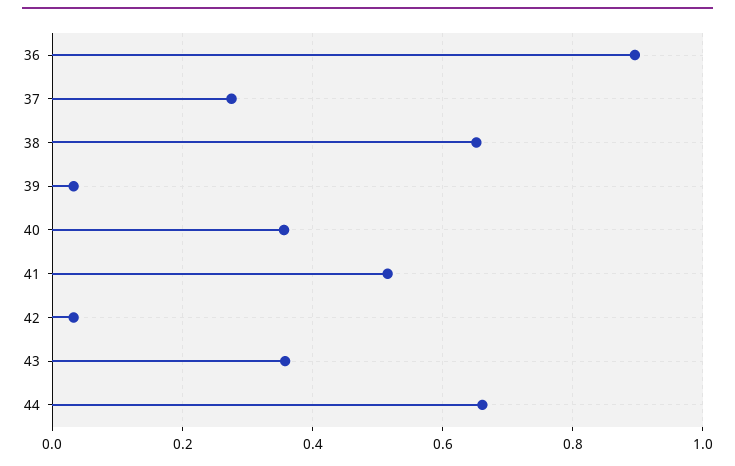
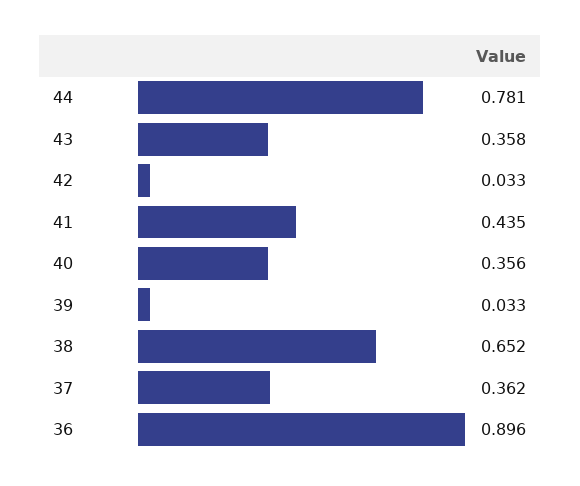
37: 0.28 -> 0.362
41: 0.52 -> 0.435
44: 0.66 -> 0.781

